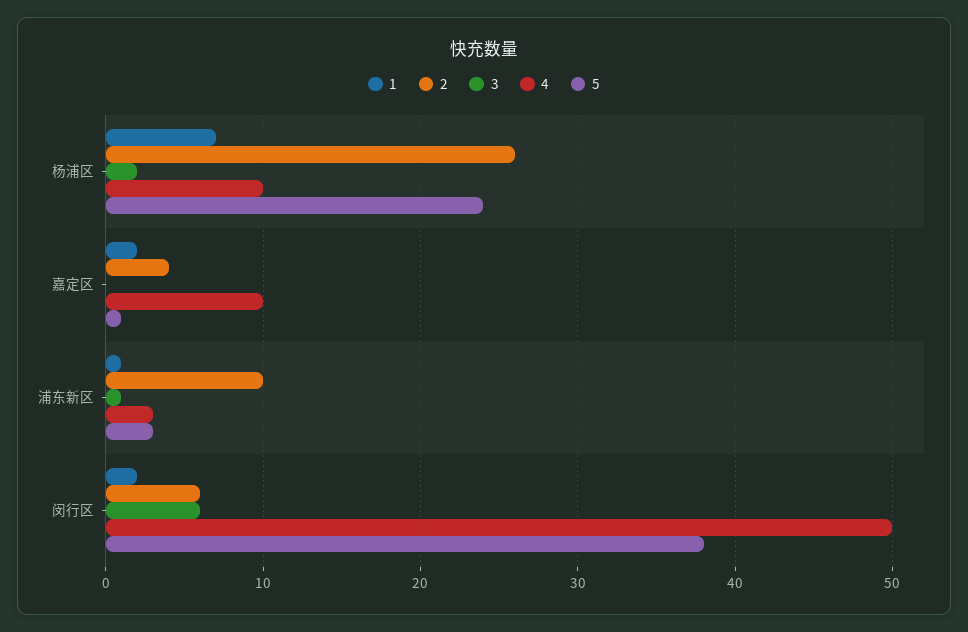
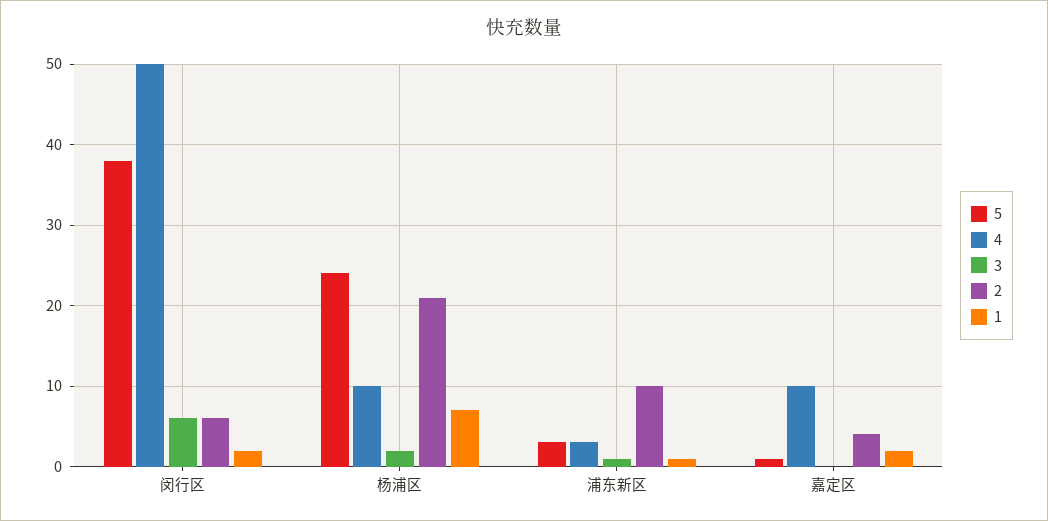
2, 杨浦区: 26 -> 21

